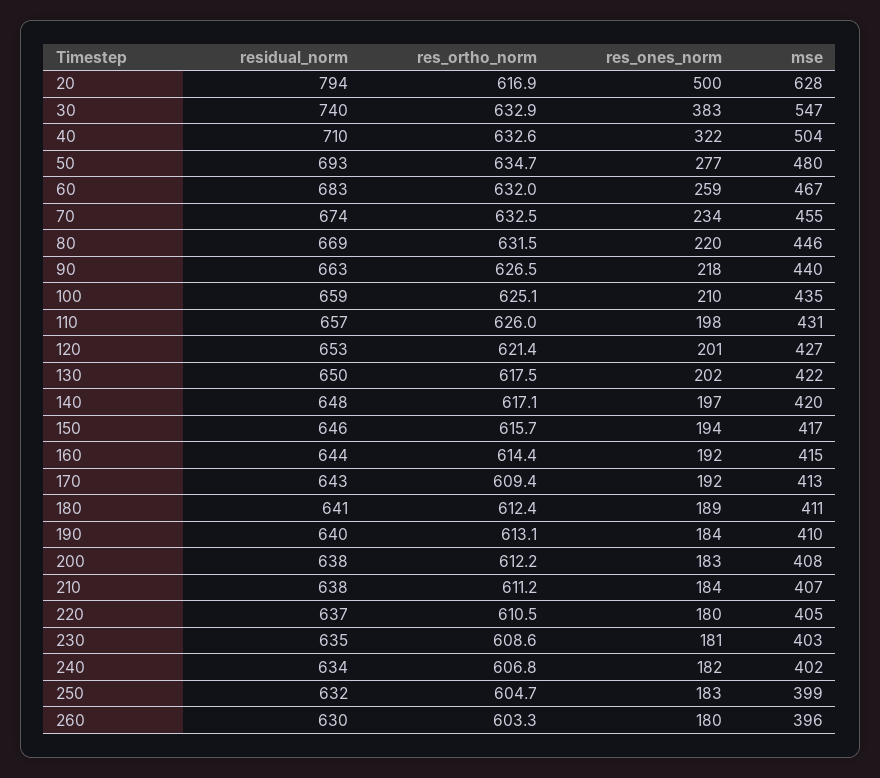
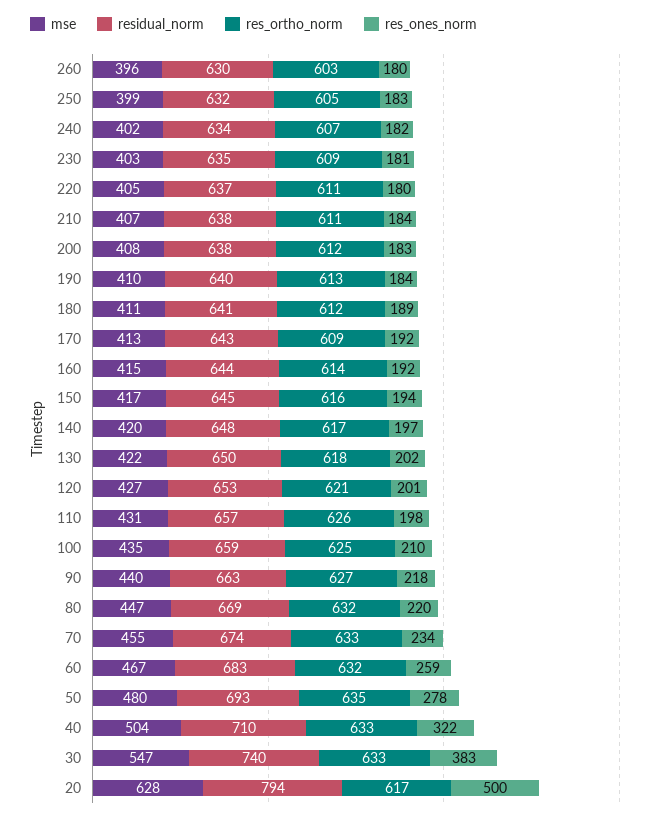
res_ones_norm, 50: 277 -> 278
mse, 80: 446 -> 447
residual_norm, 150: 646 -> 645

